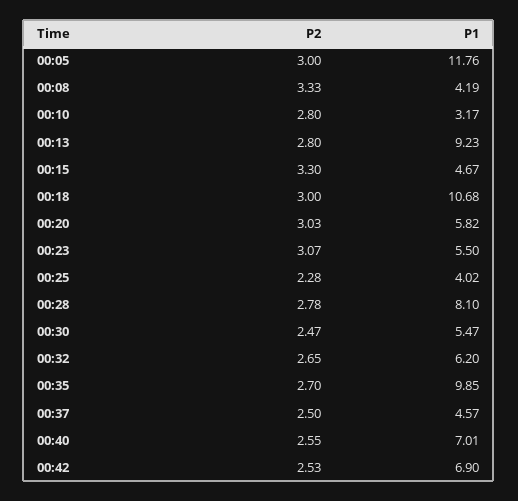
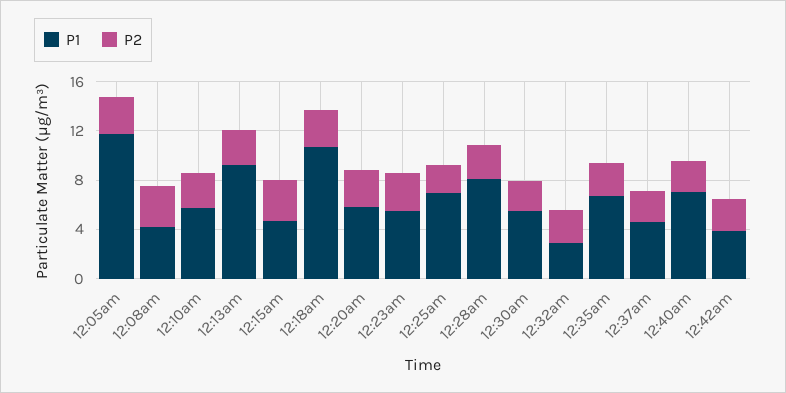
P1, 00:10: 3.17 -> 6
P1, 00:25: 4.02 -> 7
P1, 00:32: 6.2 -> 3
P1, 00:35: 9.85 -> 7
P1, 00:42: 6.9 -> 4

